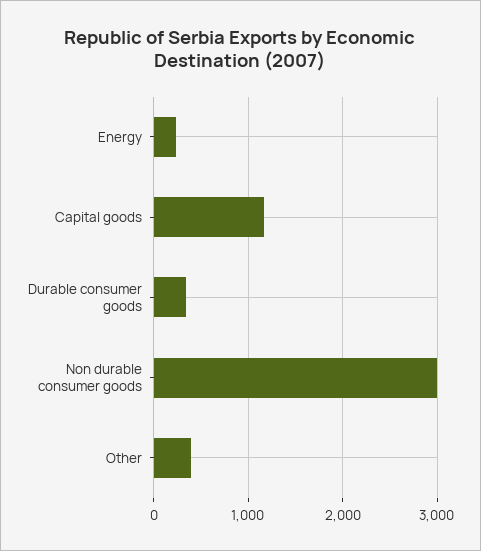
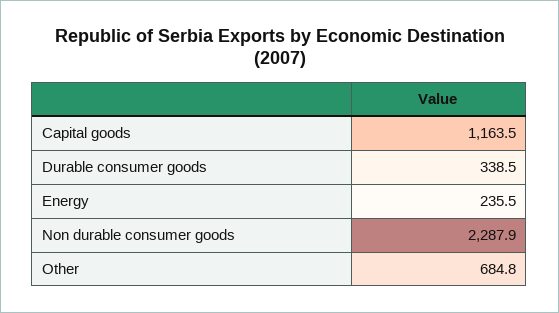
Non durable consumer goods: 3000 -> 2287.9
Other: 400 -> 684.8

